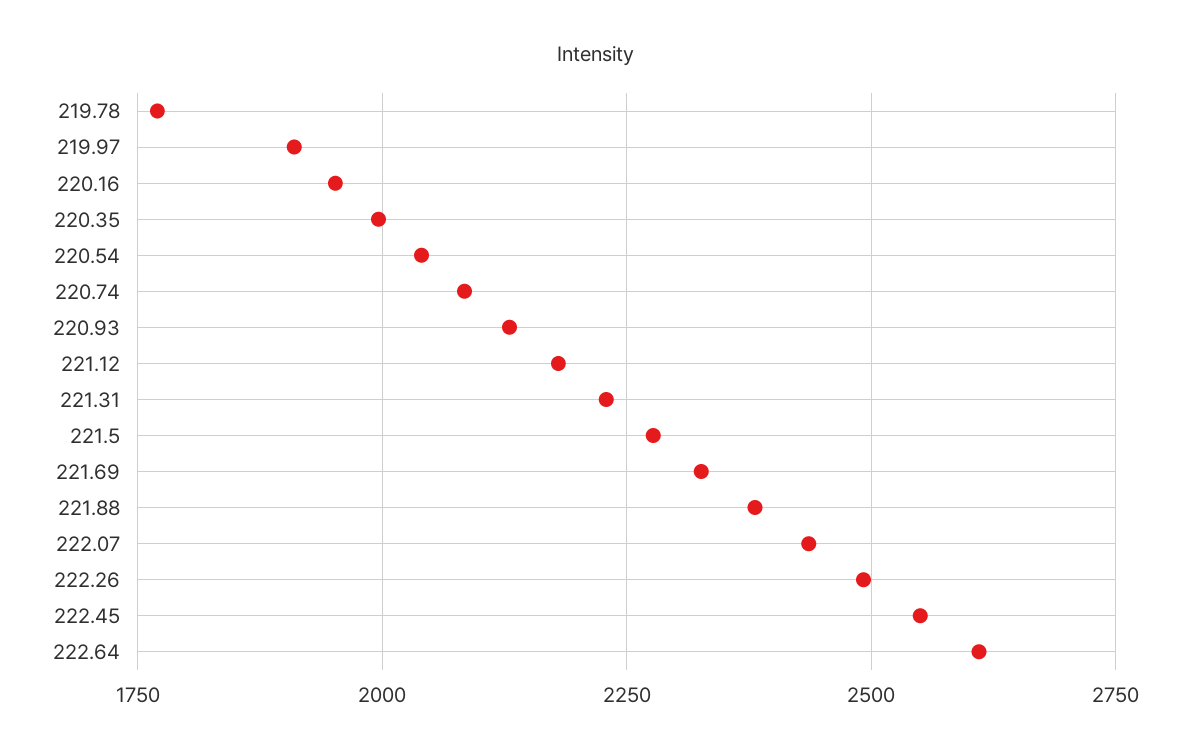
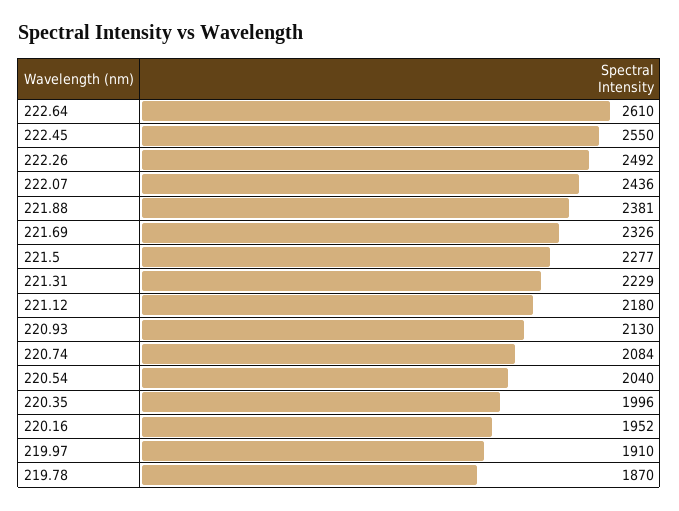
219.78: 1775 -> 1870

